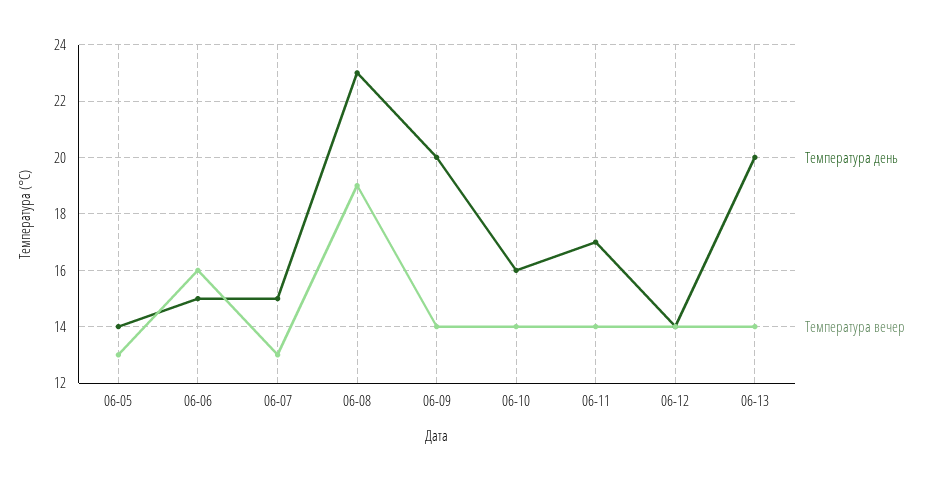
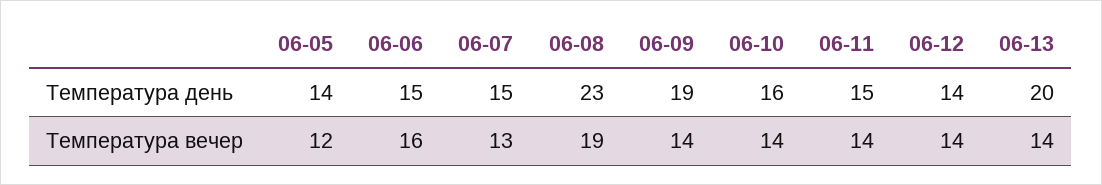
Температура вечер, 06-05: 13 -> 12
Температура день, 06-09: 20 -> 19
Температура день, 06-11: 17 -> 15

